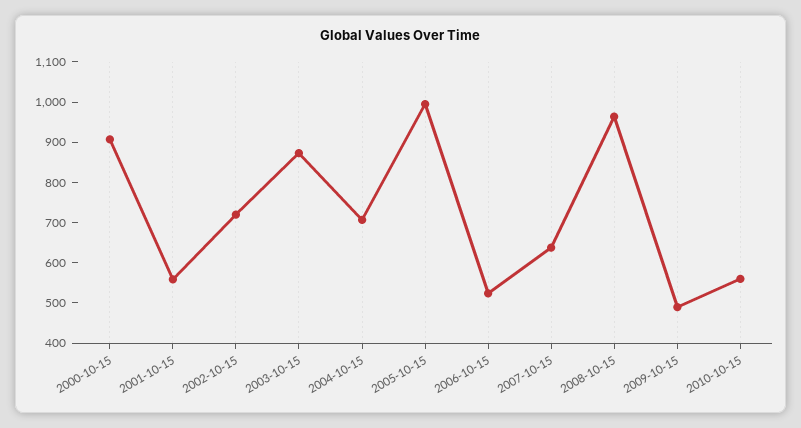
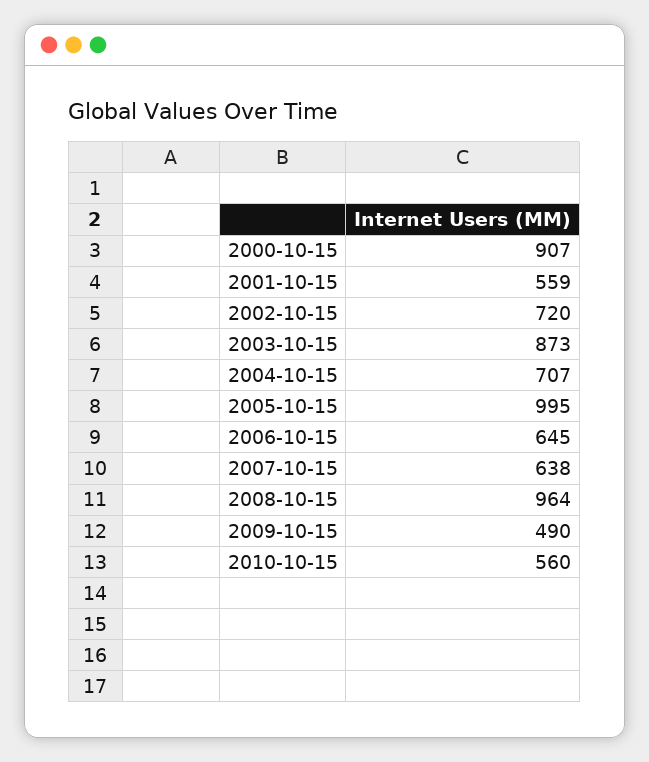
2006-10-15: 520 -> 645

